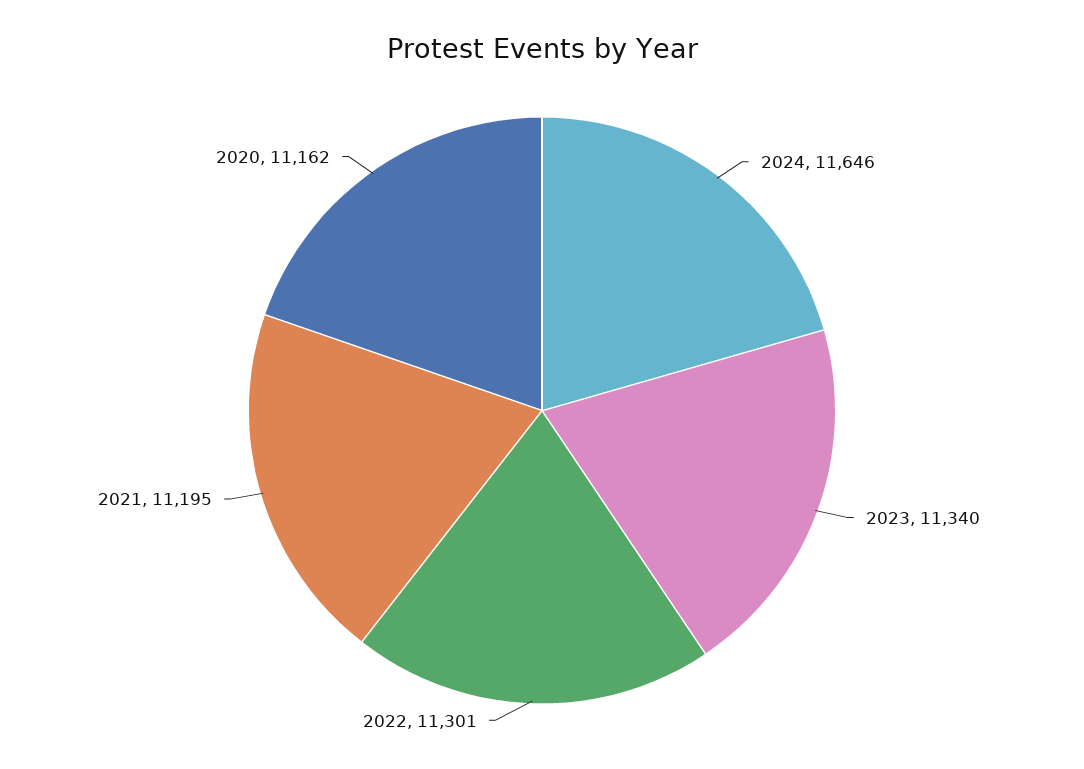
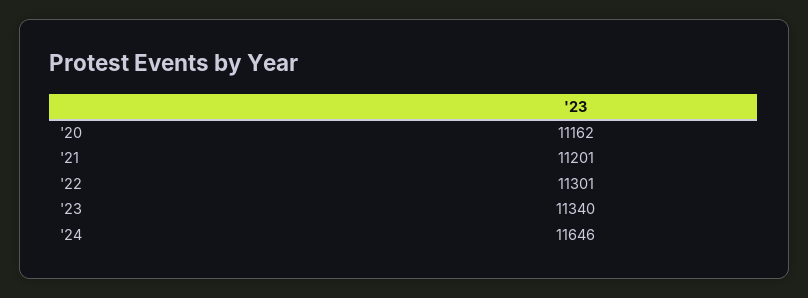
2021: 11195 -> 11201

